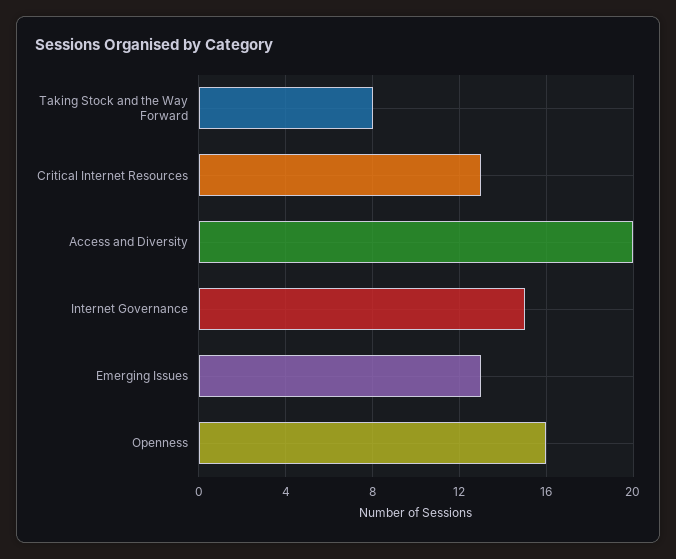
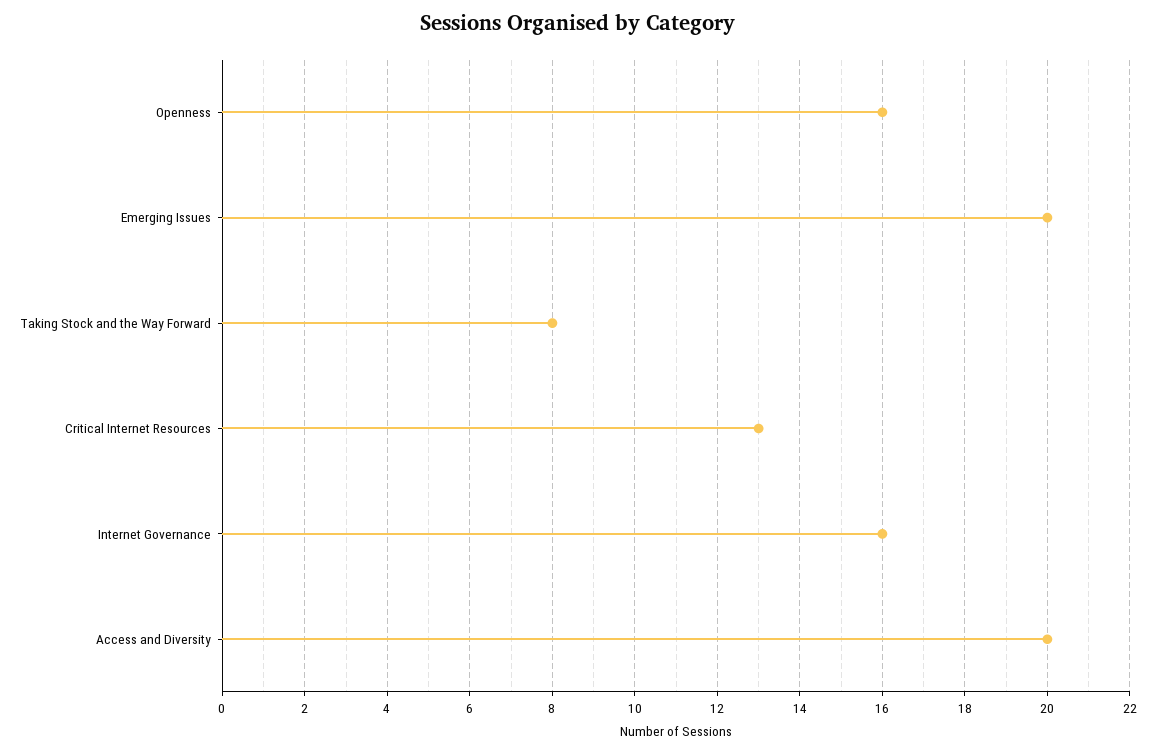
Internet Governance: 15 -> 16
Emerging Issues: 13 -> 20

